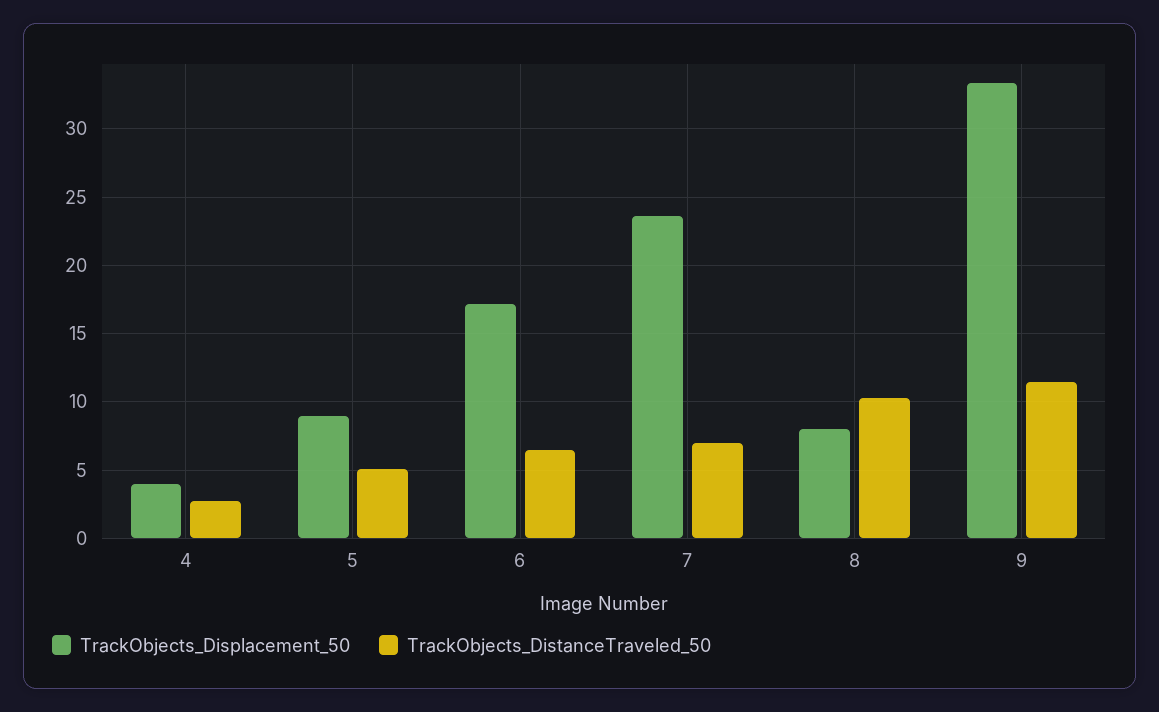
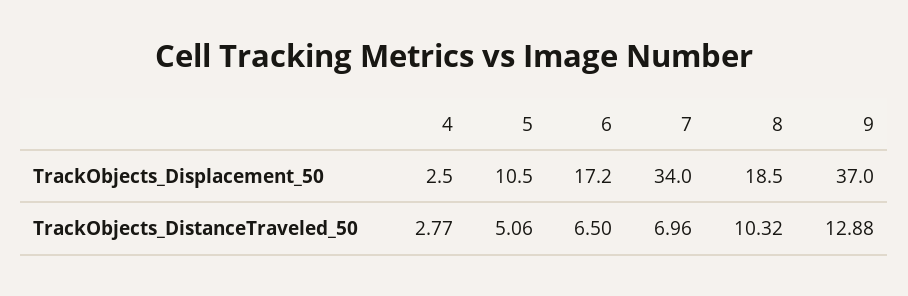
TrackObjects_Displacement_50, 4: 4 -> 2.5
TrackObjects_Displacement_50, 5: 9 -> 10.5
TrackObjects_Displacement_50, 7: 23.5 -> 34
TrackObjects_Displacement_50, 8: 8 -> 18.5
TrackObjects_Displacement_50, 9: 33.5 -> 37
TrackObjects_DistanceTraveled_50, 9: 11.5 -> 12.88

